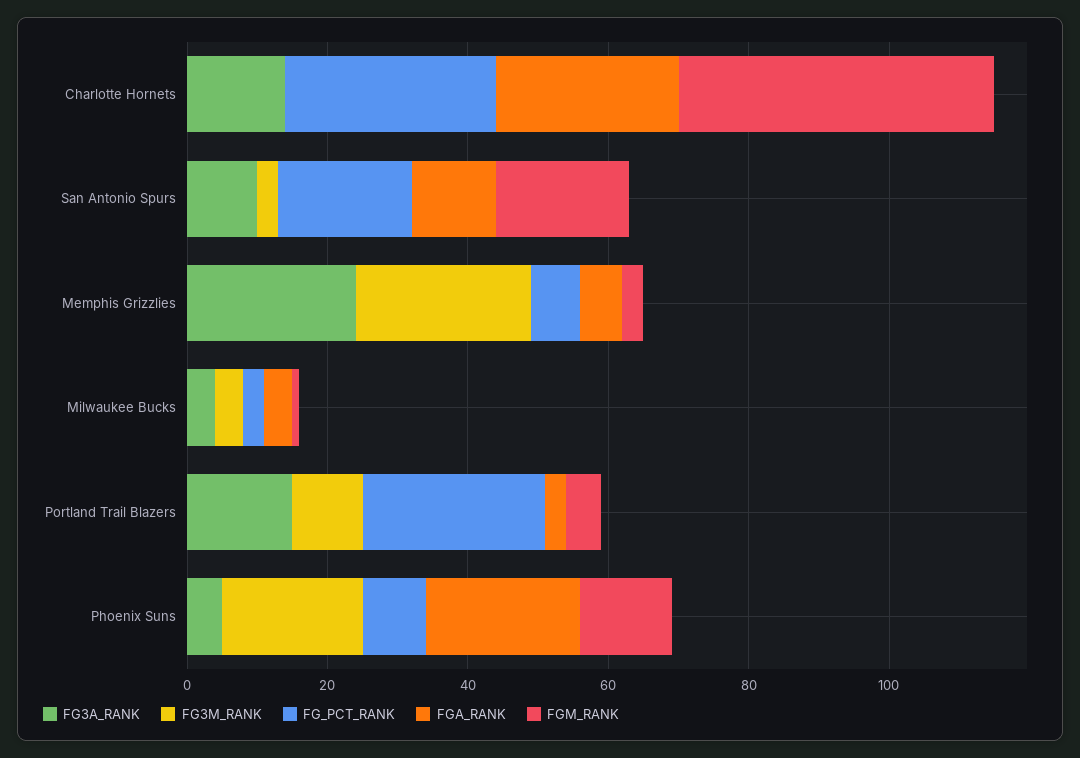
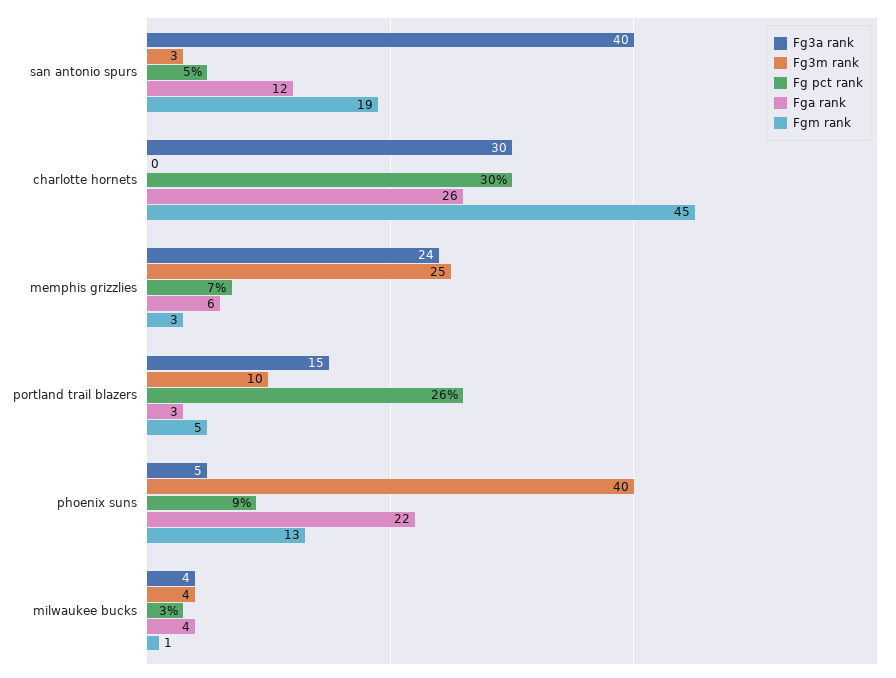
FG3A_RANK, Charlotte Hornets: 15 -> 30
FG3A_RANK, San Antonio Spurs: 10 -> 40
FG_PCT_RANK, San Antonio Spurs: 20 -> 5
FG3M_RANK, Phoenix Suns: 20 -> 40

